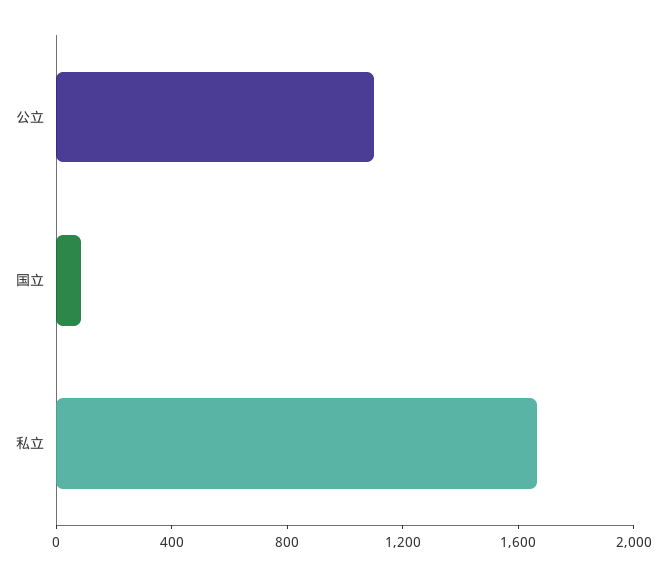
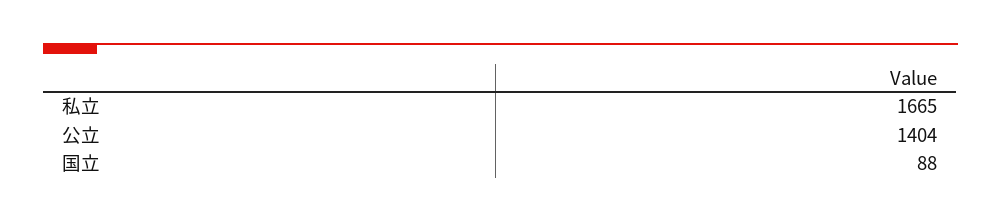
公立: 1100 -> 1404

